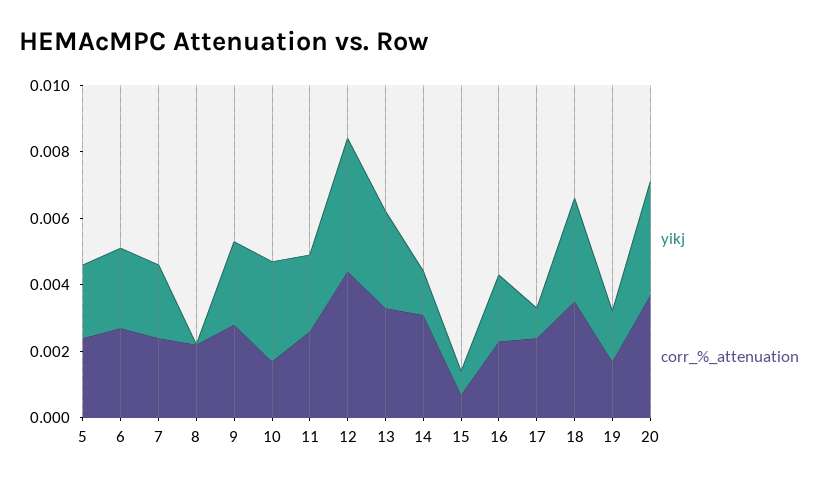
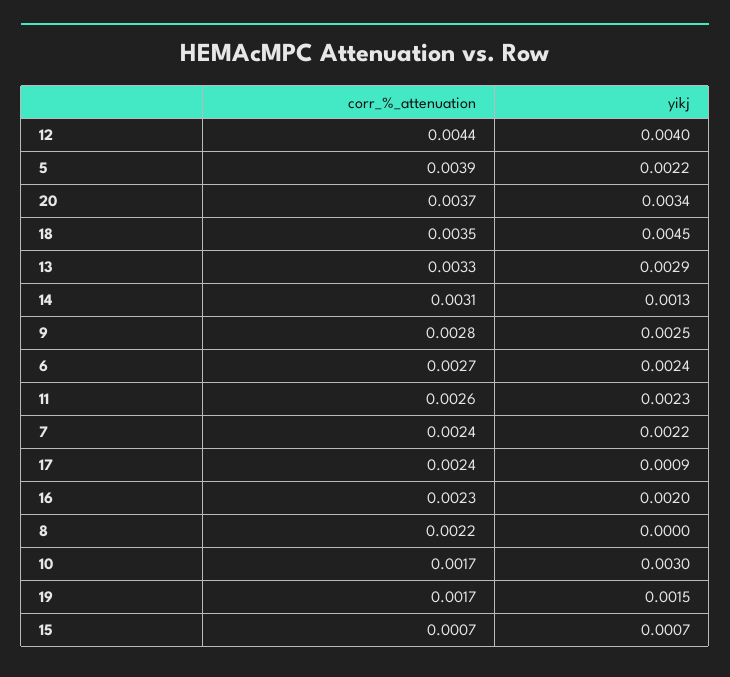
corr_%_attenuation, 5: 0.0025 -> 0.0039
yikj, 18: 0.003 -> 0.0045

